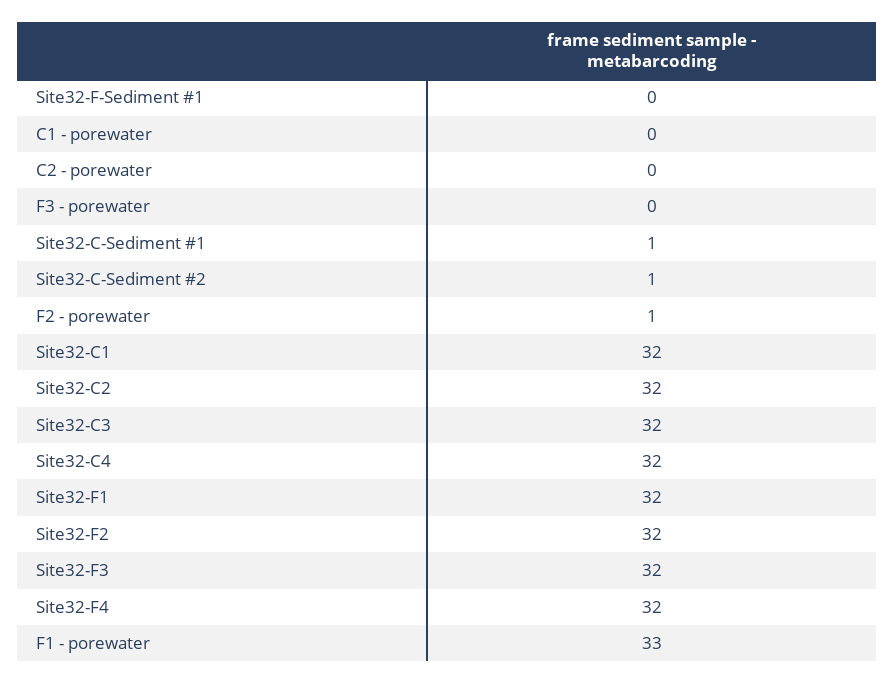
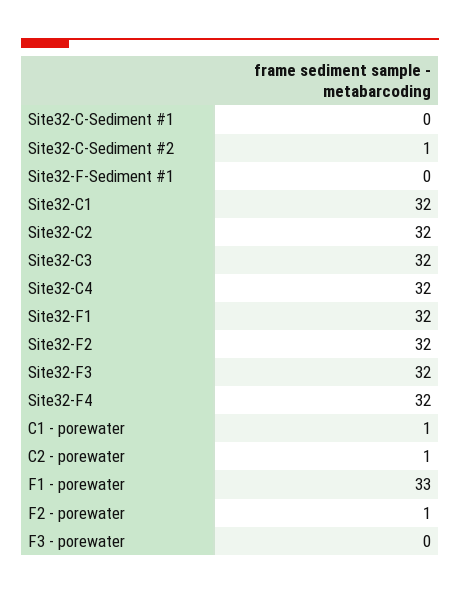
C1 - porewater: 0 -> 1
C2 - porewater: 0 -> 1
Site32-C-Sediment #1: 1 -> 0

